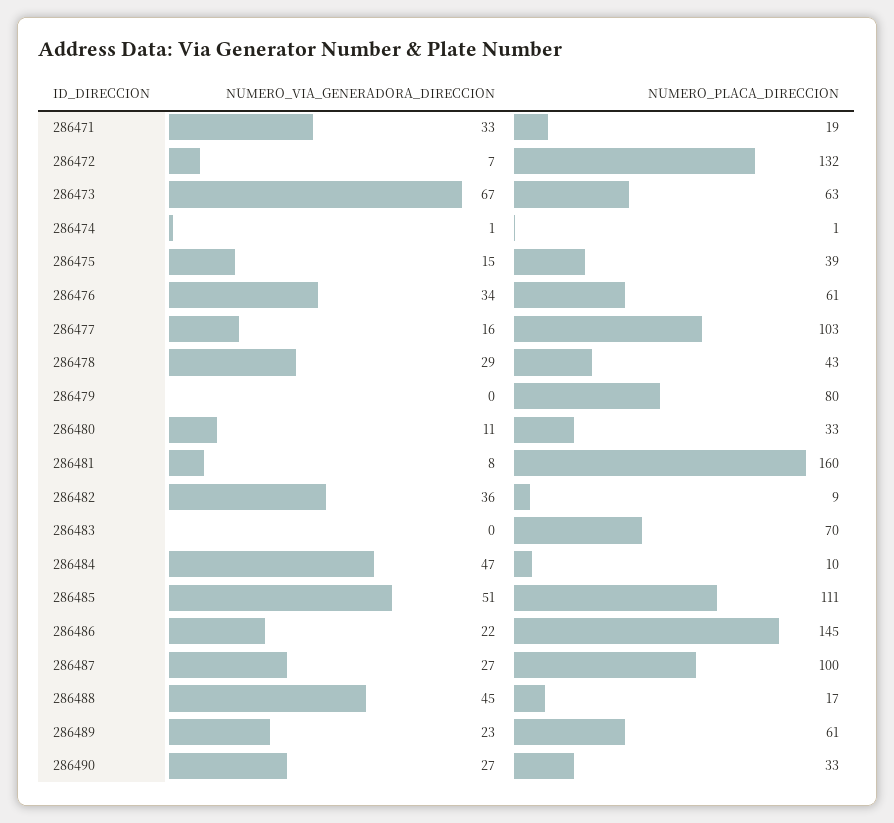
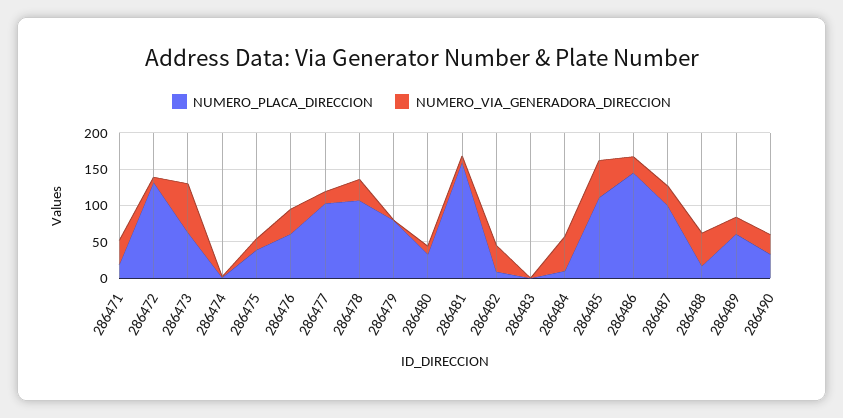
NUMERO_PLACA_DIRECCION, 286478: 43 -> 100
NUMERO_PLACA_DIRECCION, 286483: 70 -> 0

